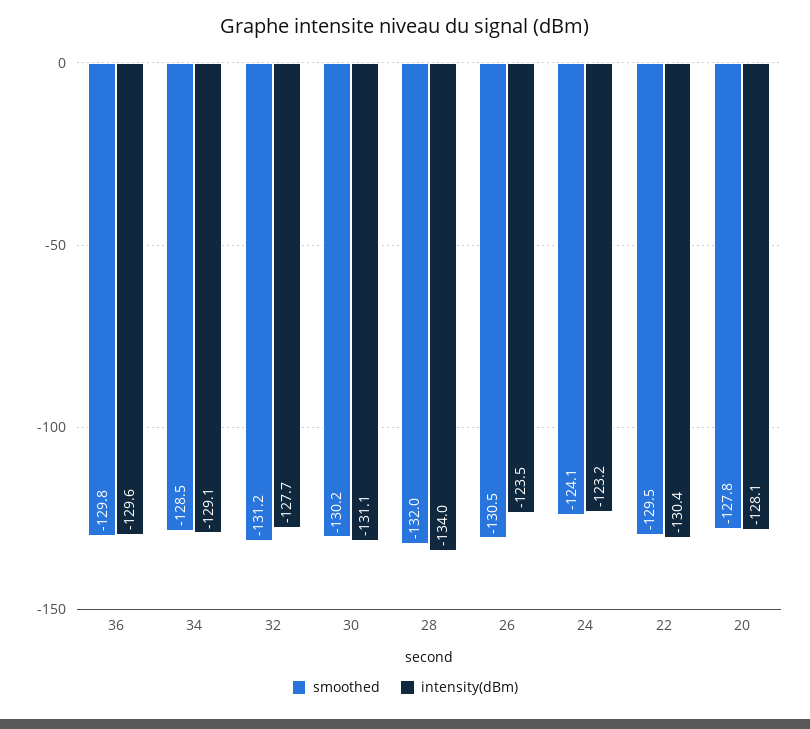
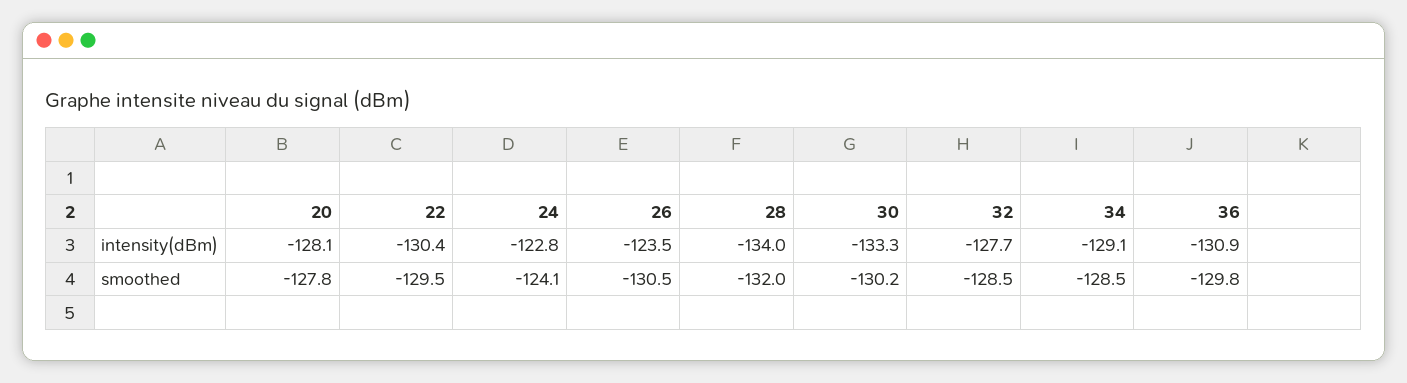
intensity(dBm), 36: -129.6 -> -130.9
smoothed, 32: -131.2 -> -128.5
intensity(dBm), 30: -131.1 -> -133.3
intensity(dBm), 24: -123.2 -> -122.8

